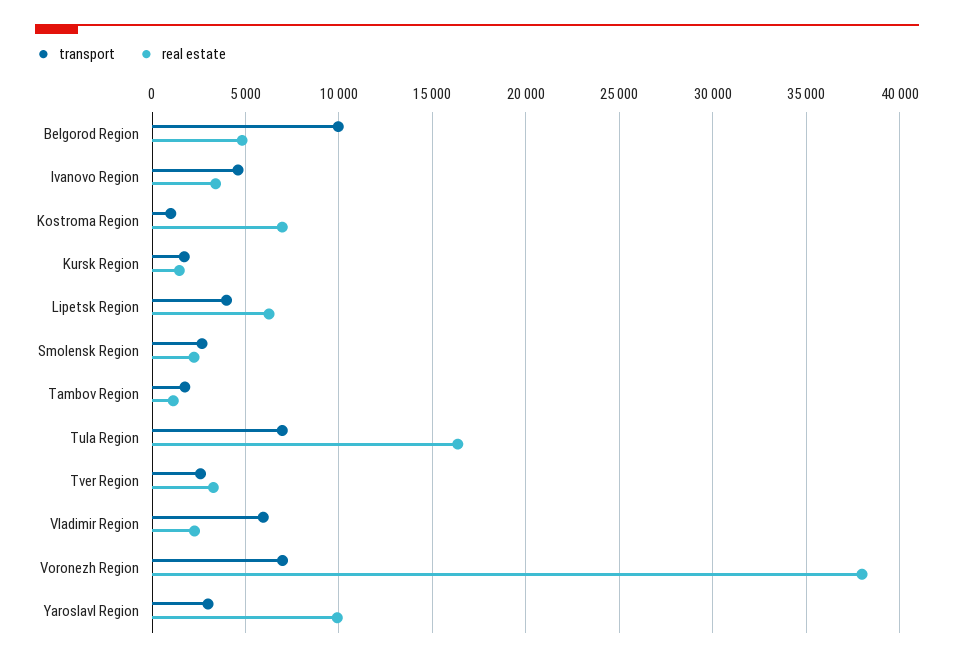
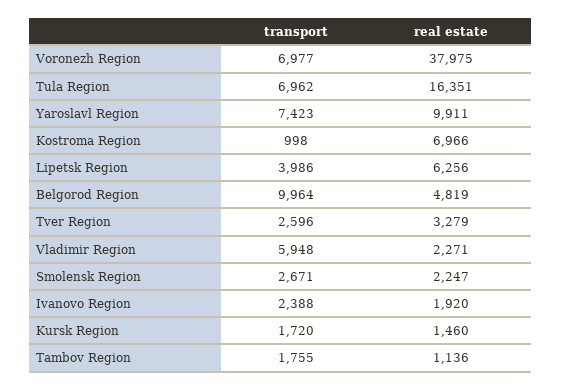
transport, Ivanovo Region: 4500 -> 2388
real estate, Ivanovo Region: 3500 -> 1920
transport, Yaroslavl Region: 3000 -> 7423

